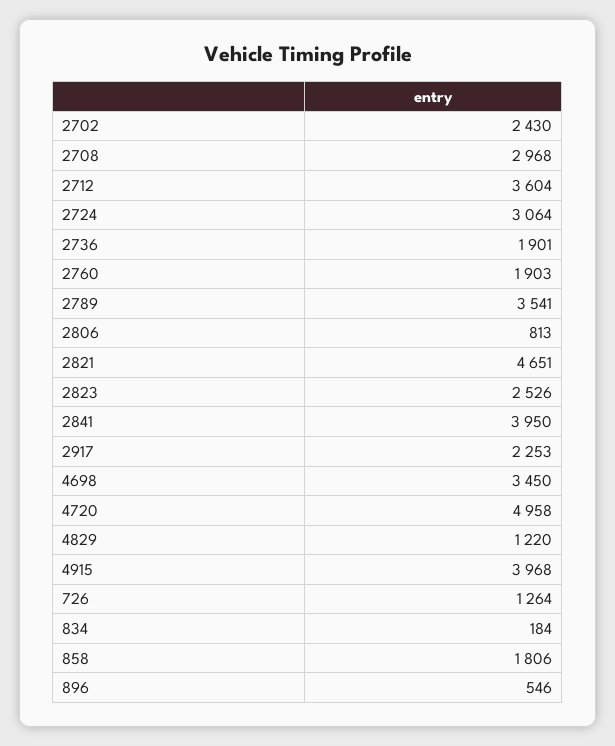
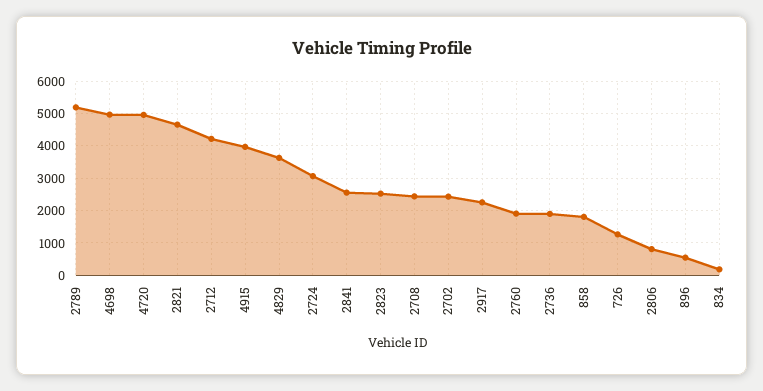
2708: 2968 -> 2400
2712: 3604 -> 4200
2789: 3541 -> 5200
2841: 3950 -> 2600
4698: 3450 -> 5000
4829: 1220 -> 3600

